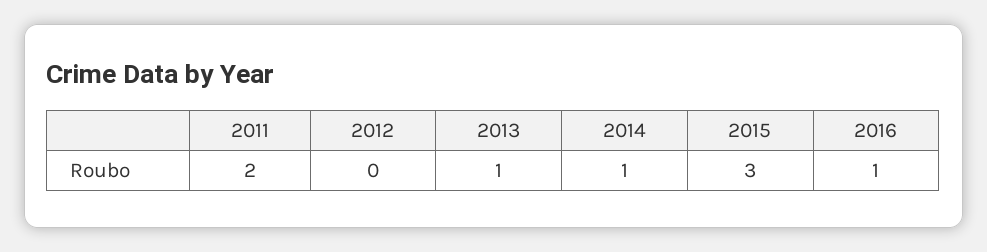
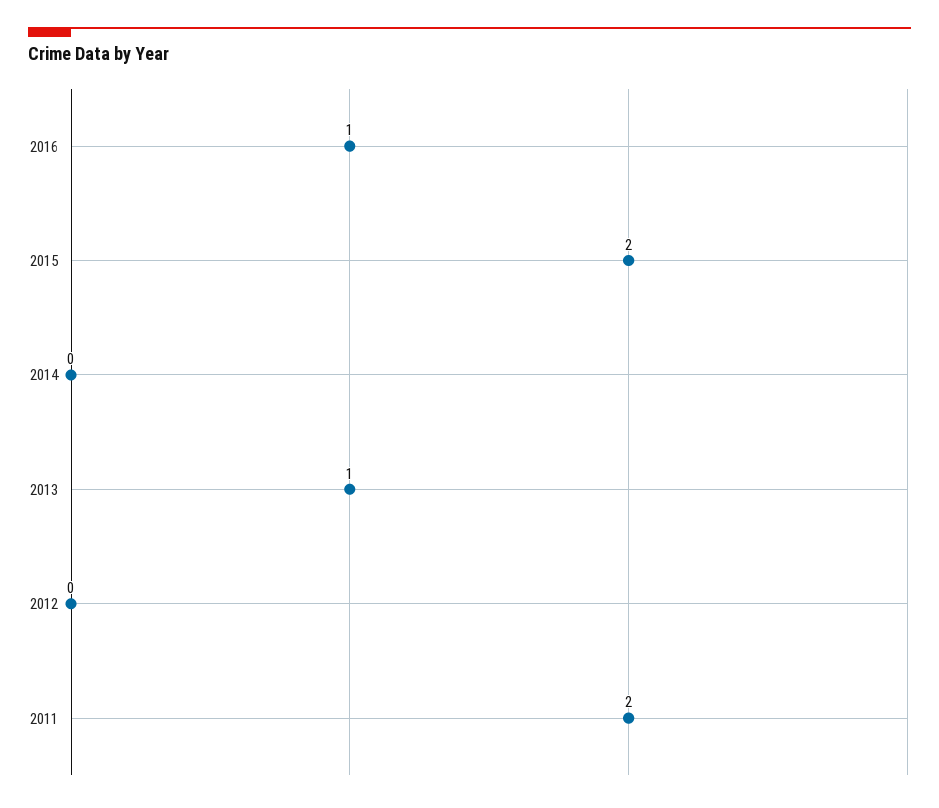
2014: 1 -> 0
2015: 3 -> 2

